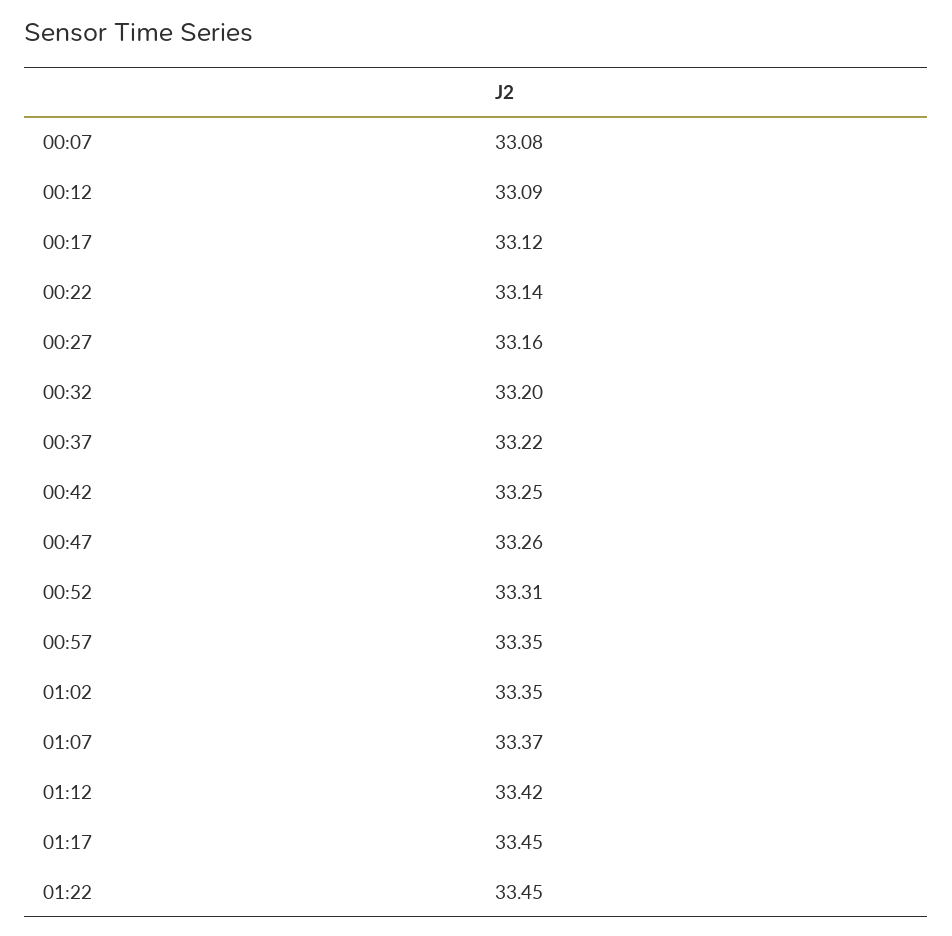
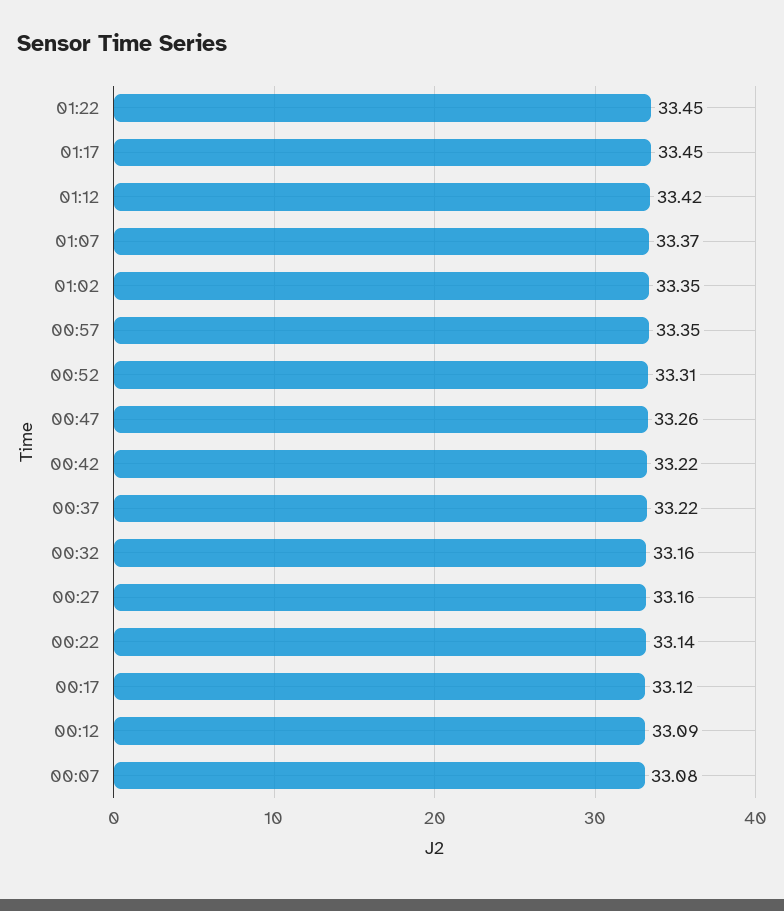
00:32: 33.2 -> 33.16
00:42: 33.25 -> 33.22

